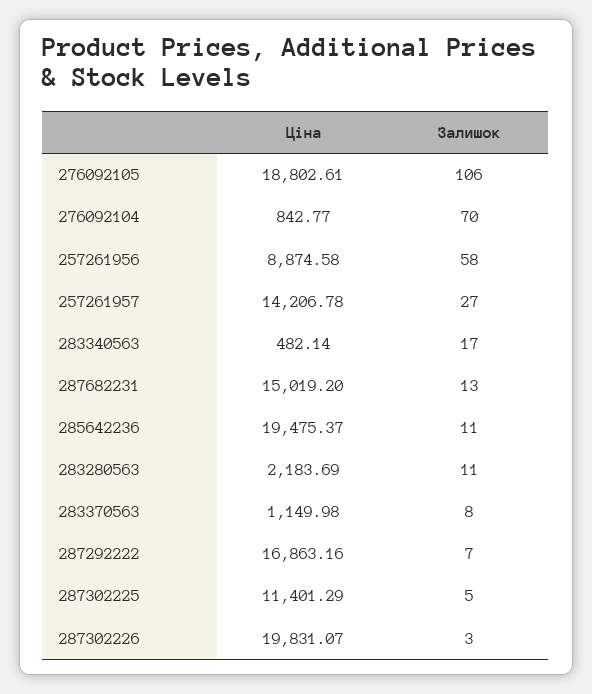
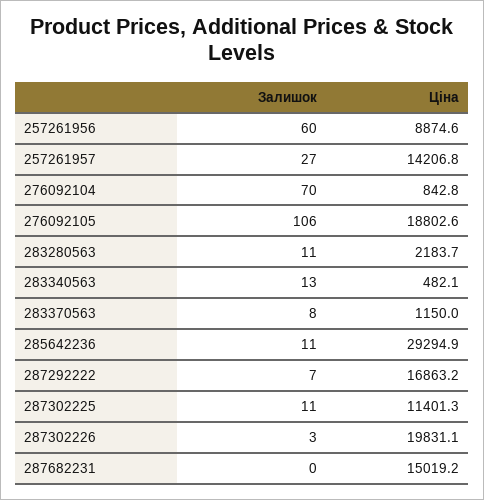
Залишок, 257261956: 58 -> 60
Залишок, 283340563: 17 -> 13
Залишок, 287682231: 13 -> 0
Ціна, 285642236: 19475.37 -> 29294.9
Залишок, 287302225: 5 -> 11

